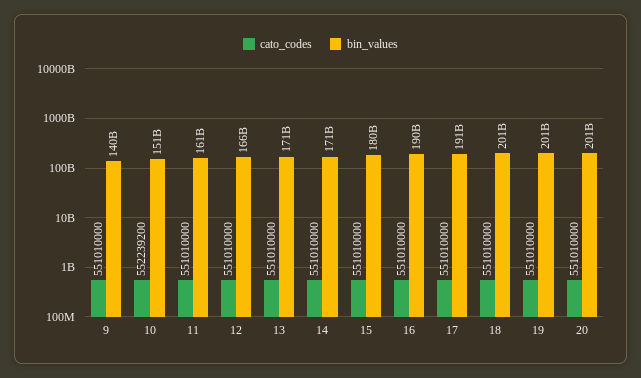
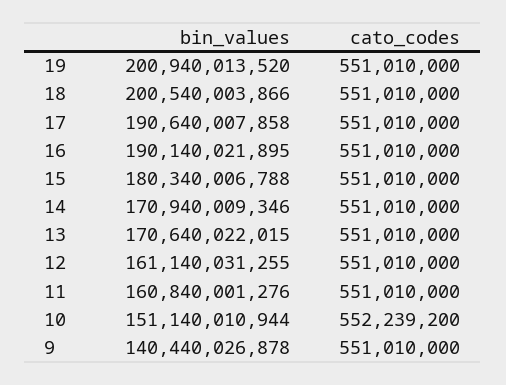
bin_values, 12: 166000000000 -> 161140031255
cato_codes, 20: 551010000 -> none
bin_values, 20: 201000000000 -> none

